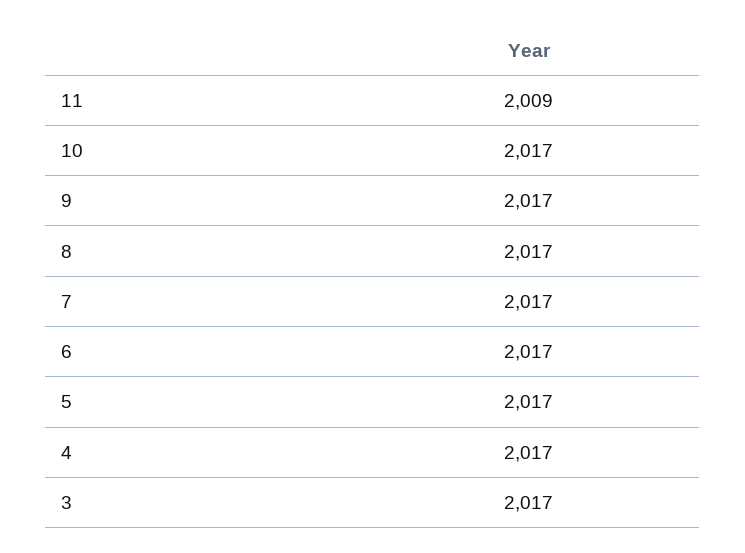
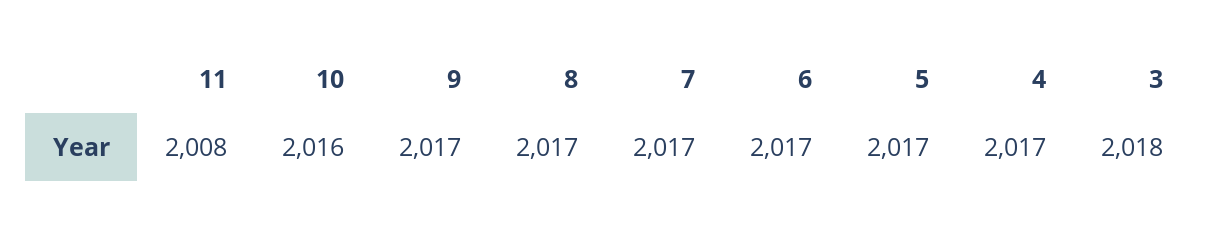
11: 2009 -> 2008
10: 2017 -> 2016
3: 2017 -> 2018

